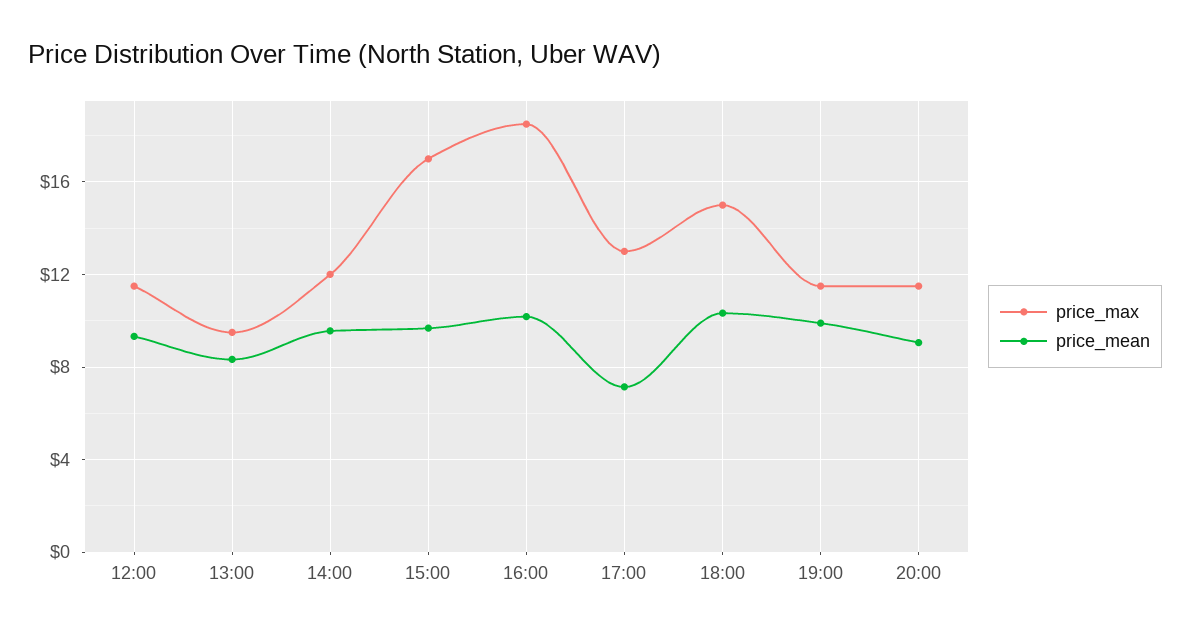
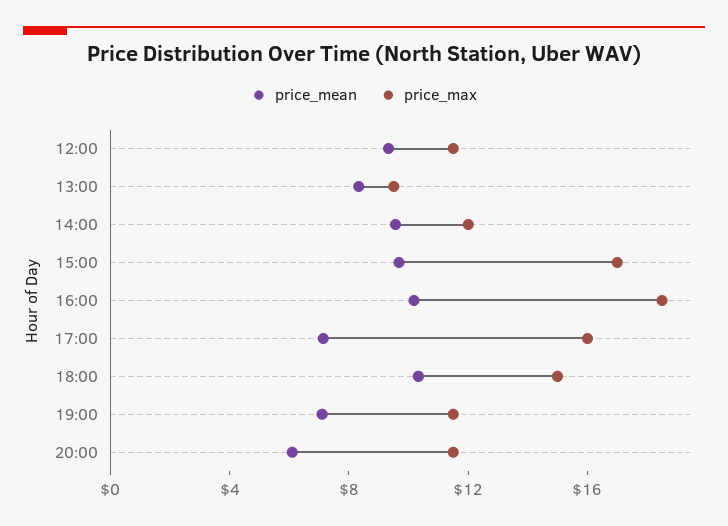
price_max, 17:00: 13 -> 16
price_mean, 19:00: 10 -> 7
price_mean, 20:00: 9 -> 6

